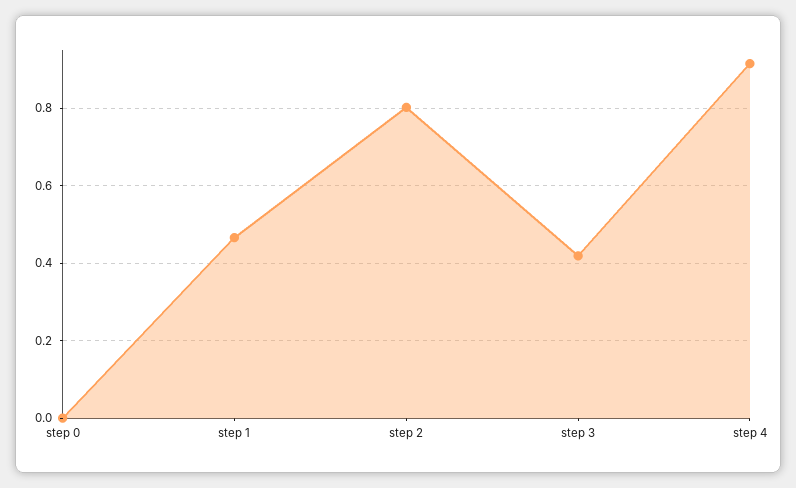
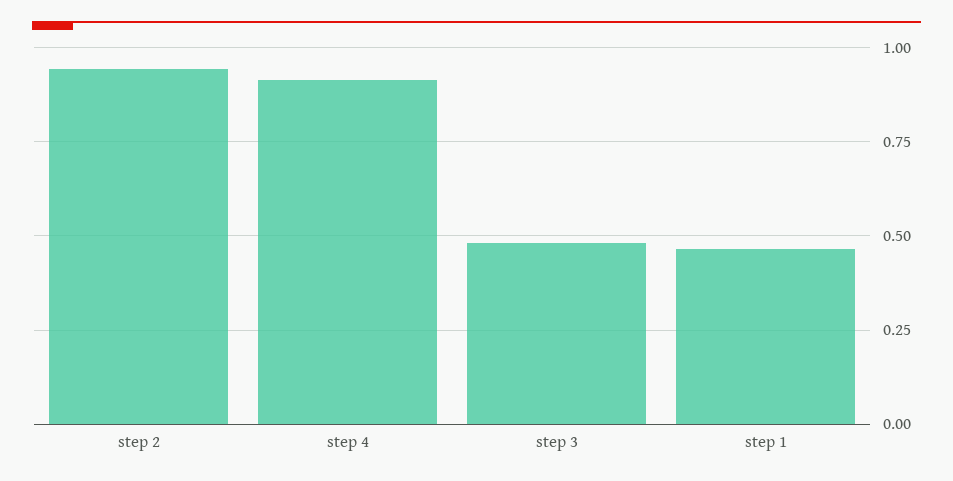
step 0: 0 -> none
step 2: 0.8 -> 0.95
step 3: 0.42 -> 0.475

